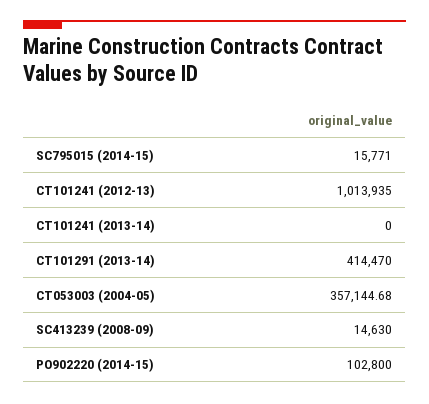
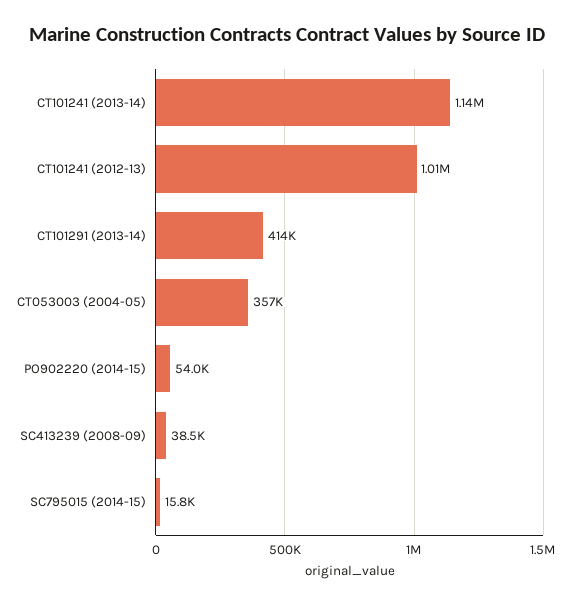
CT101241 (2013-14): 0 -> 1140000
SC413239 (2008-09): 14630 -> 38500
PO902220 (2014-15): 102800 -> 54000

